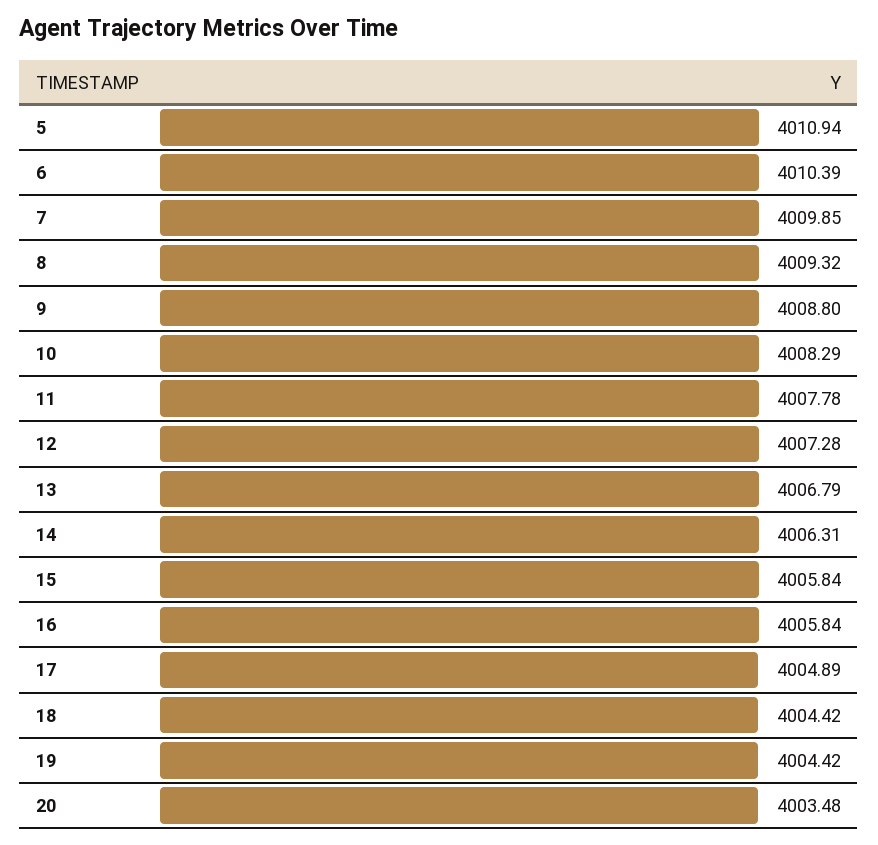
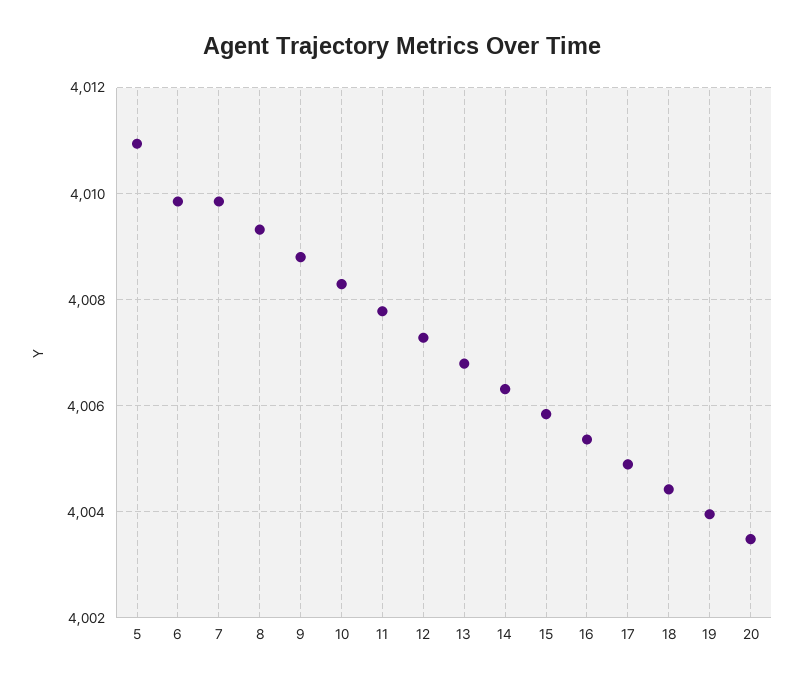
6: 4010.39 -> 4009.8
16: 4005.84 -> 4005.4
19: 4004.42 -> 4004

